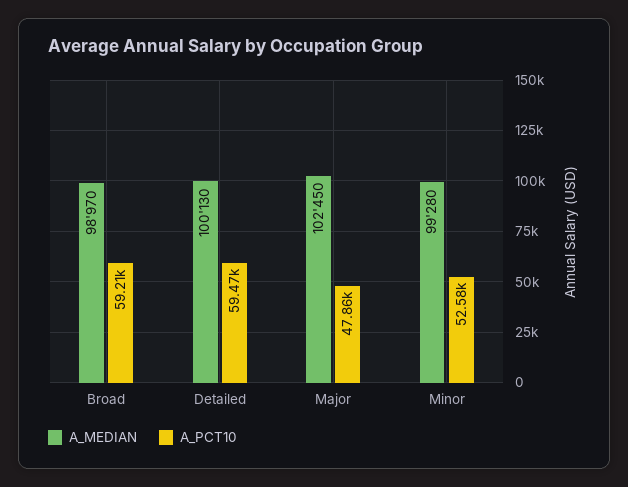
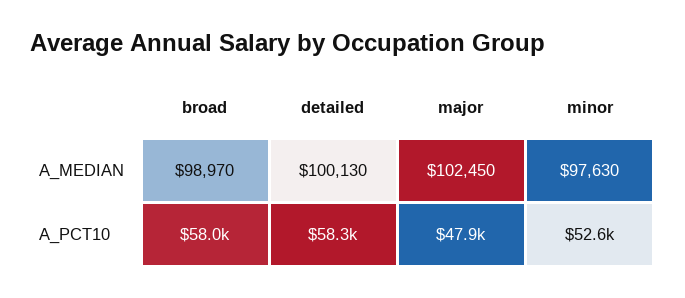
A_PCT10, Broad: 59210 -> 58000
A_PCT10, Detailed: 59470 -> 58300
A_MEDIAN, Minor: 99280 -> 97630

